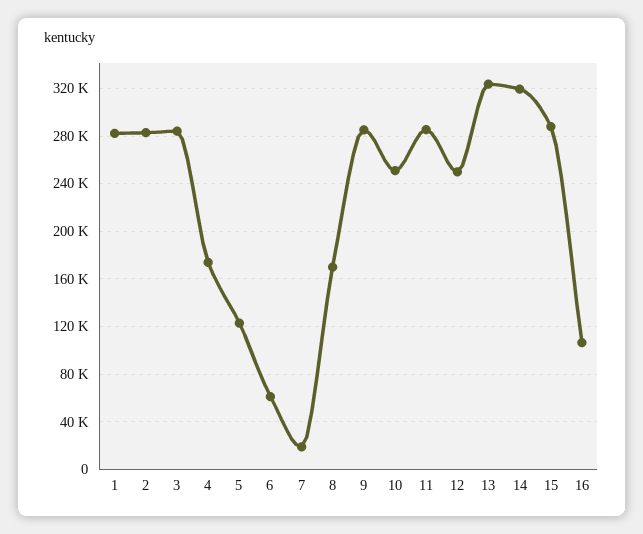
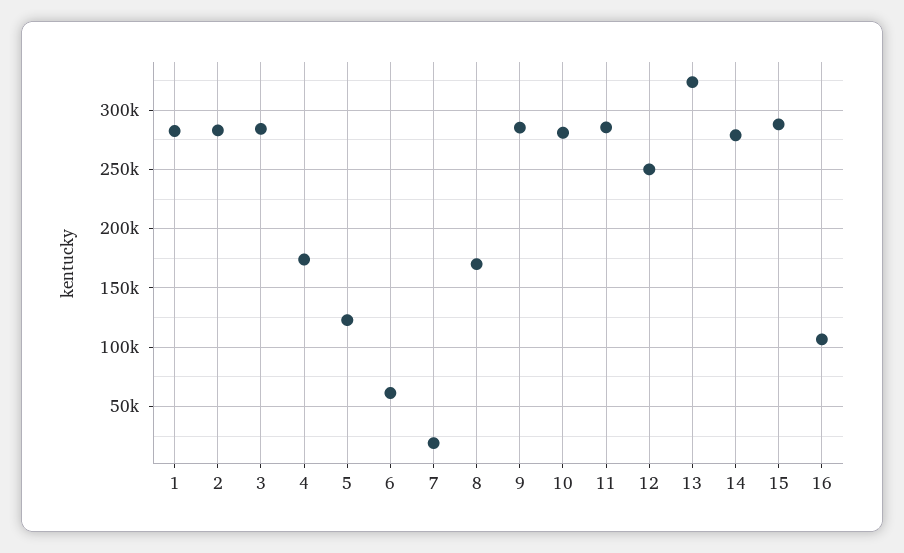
10: 250000 -> 280000
14: 320000 -> 280000

